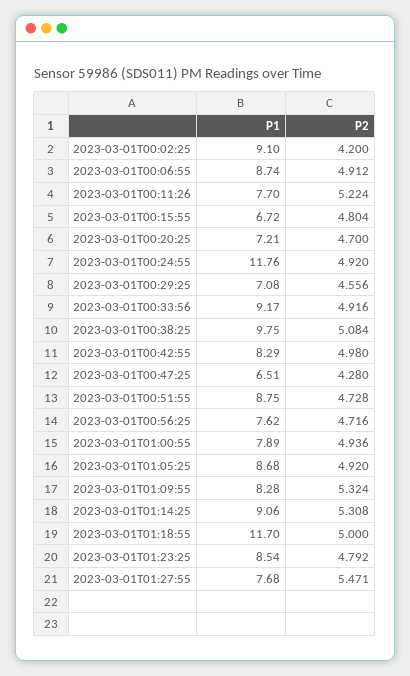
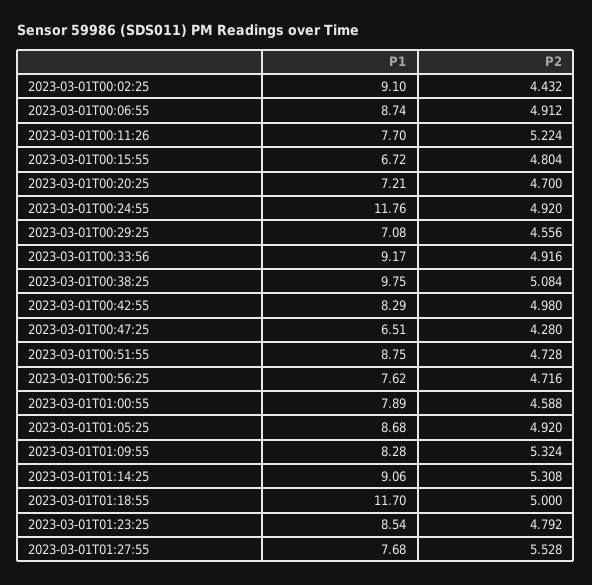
P2, 2023-03-01T00:02:25: 4.2 -> 4.432
P2, 2023-03-01T01:00:55: 4.936 -> 4.588
P2, 2023-03-01T01:27:55: 5.471 -> 5.528

